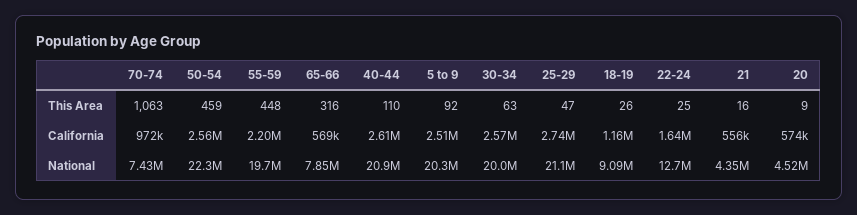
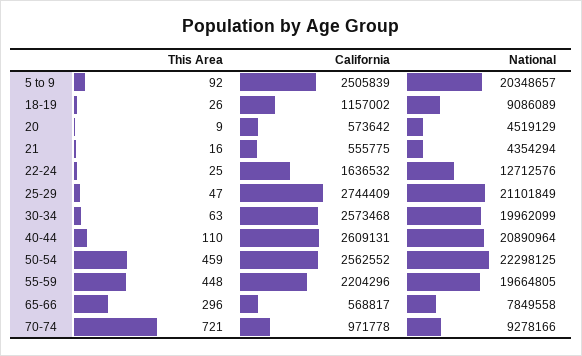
70-74, This Area: 1063 -> 721
65-66, This Area: 316 -> 296
70-74, National: 7430000 -> 9278166

